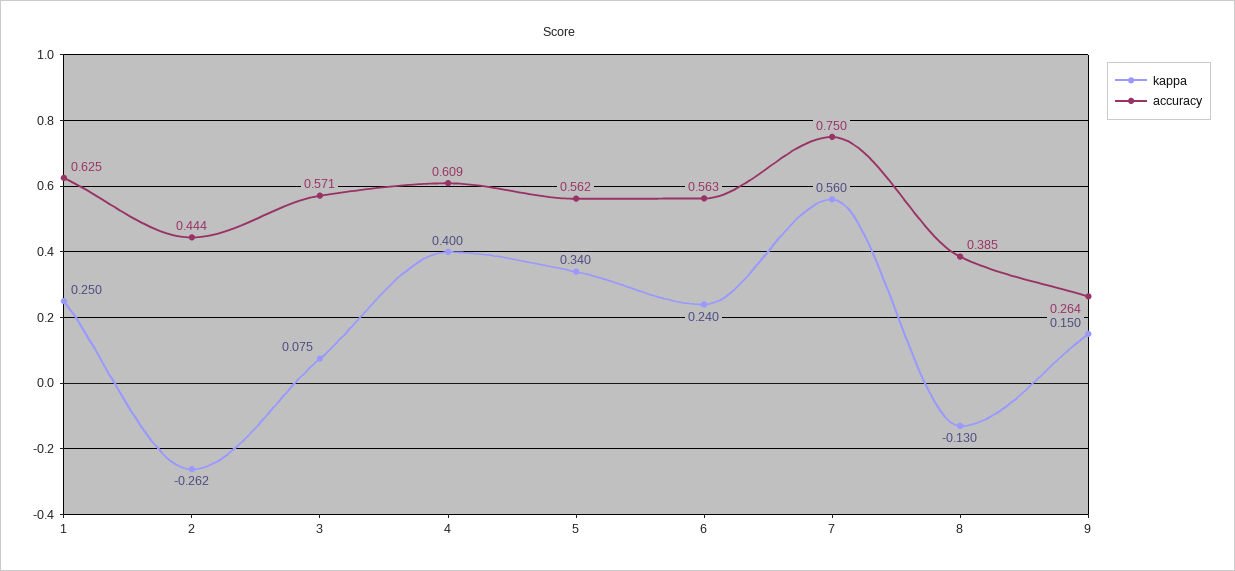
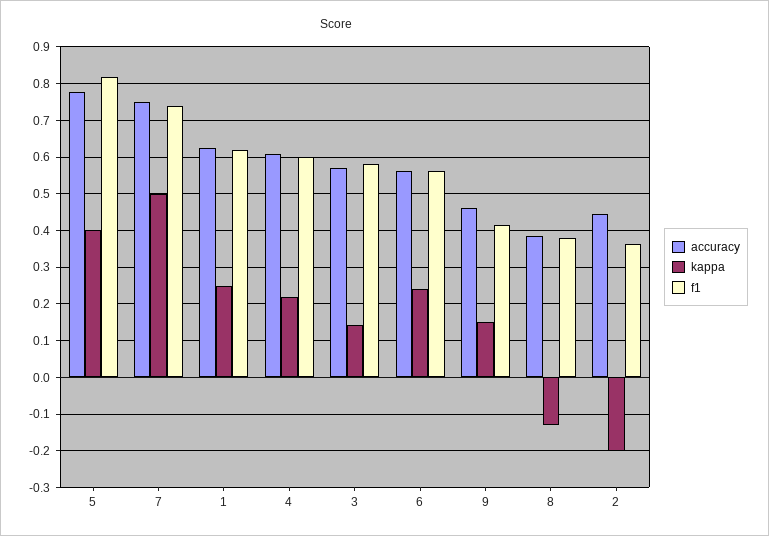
kappa, 2: -0.262 -> -0.2
kappa, 3: 0.075 -> 0.14
kappa, 4: 0.4 -> 0.22
kappa, 5: 0.34 -> 0.4
accuracy, 5: 0.562 -> 0.78
kappa, 7: 0.56 -> 0.5
accuracy, 9: 0.264 -> 0.46
f1, 5: none -> 0.82
f1, 7: none -> 0.74
f1, 1: none -> 0.62
f1, 4: none -> 0.6
f1, 3: none -> 0.58
f1, 6: none -> 0.56
f1, 9: none -> 0.42
f1, 8: none -> 0.38
f1, 2: none -> 0.36

